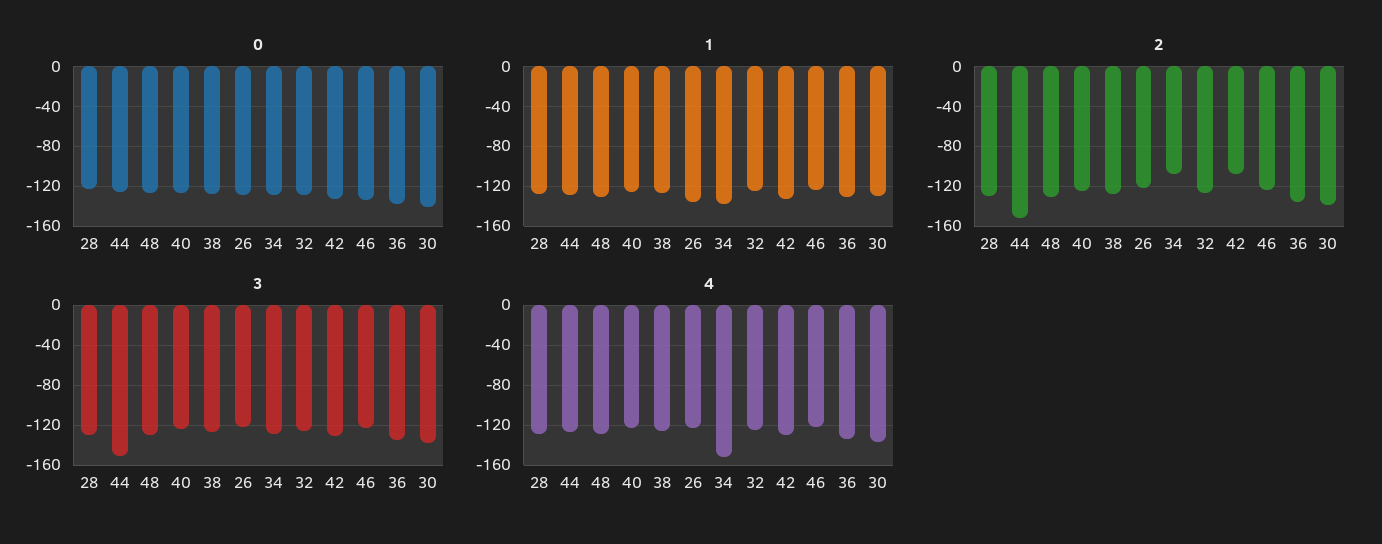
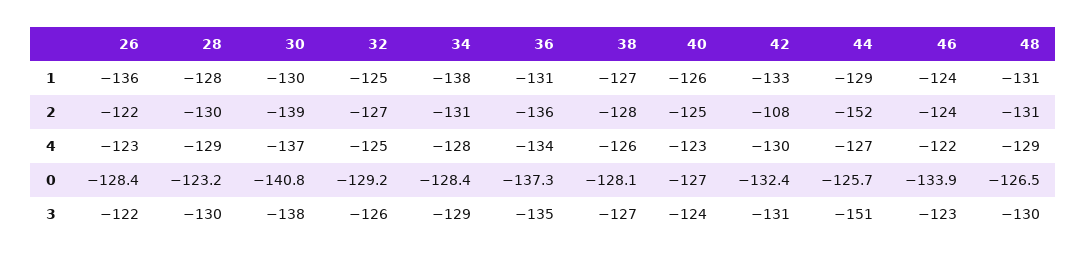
2, 34: -110 -> -131
4, 34: -150 -> -128

